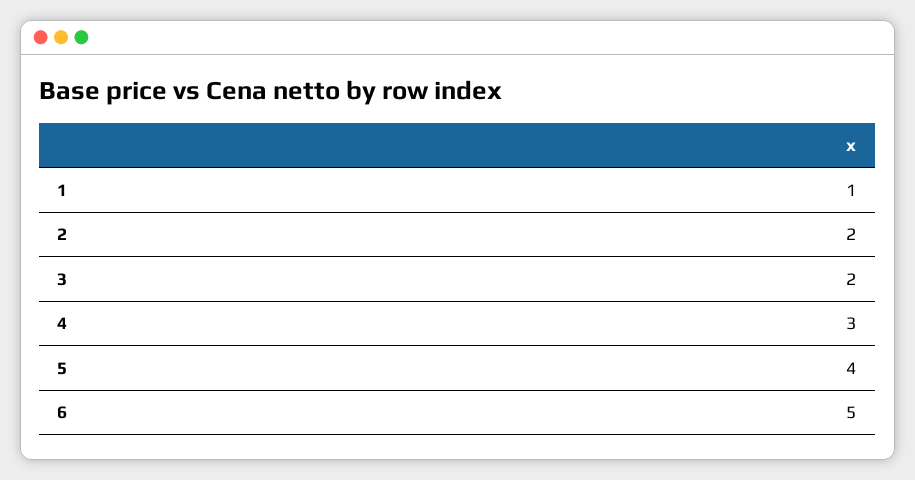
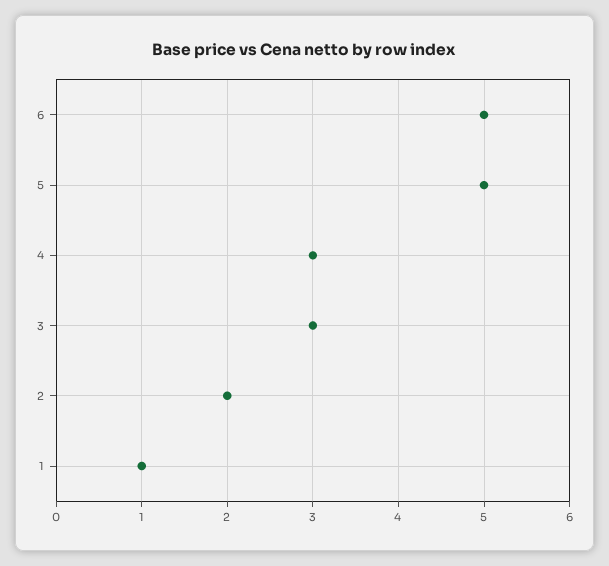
3: 2 -> 3
5: 4 -> 5

